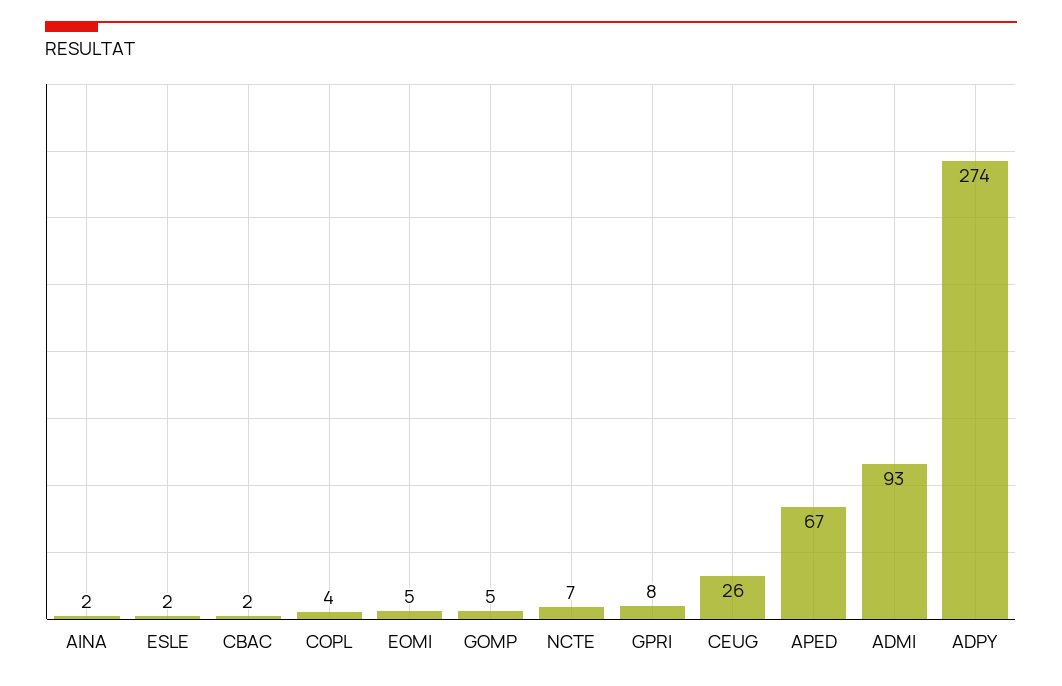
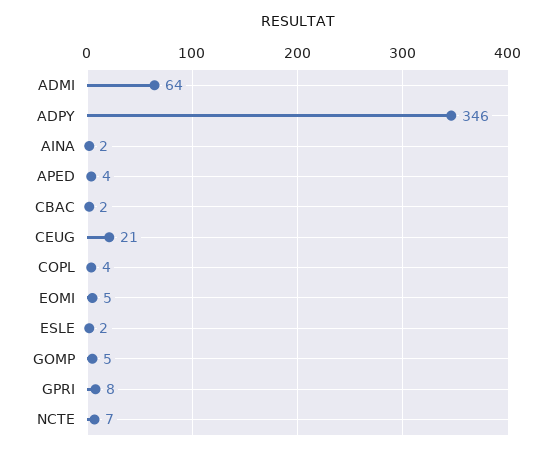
CEUG: 26 -> 21
APED: 67 -> 4
ADMI: 93 -> 64
ADPY: 274 -> 346

